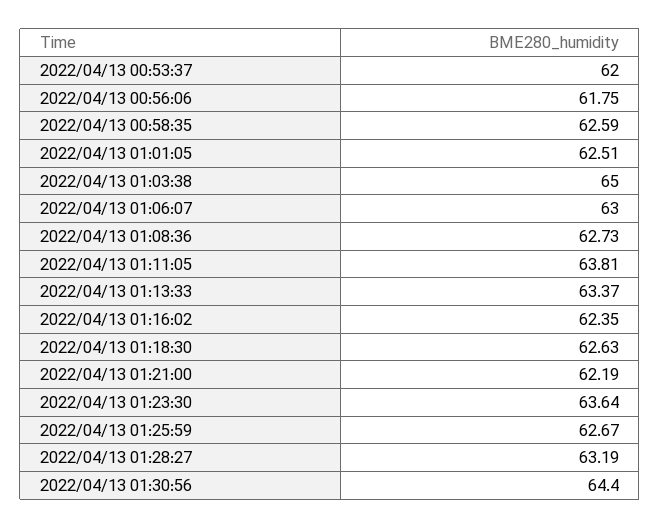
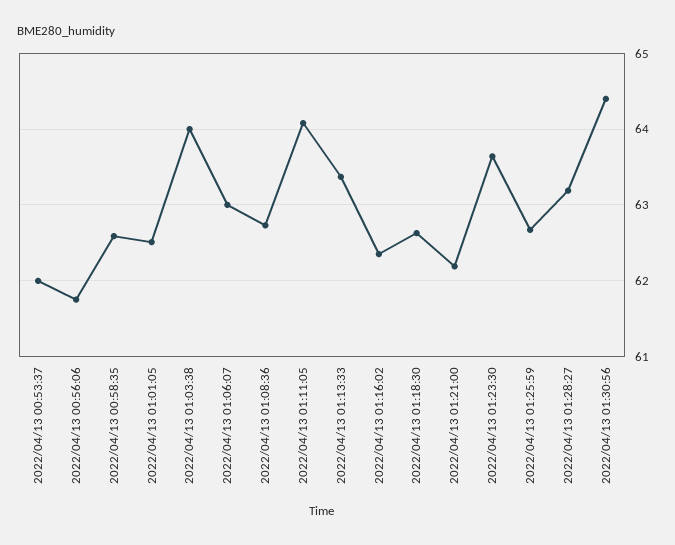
2022/04/13 01:03:38: 65 -> 64
2022/04/13 01:11:05: 63.81 -> 64.1

